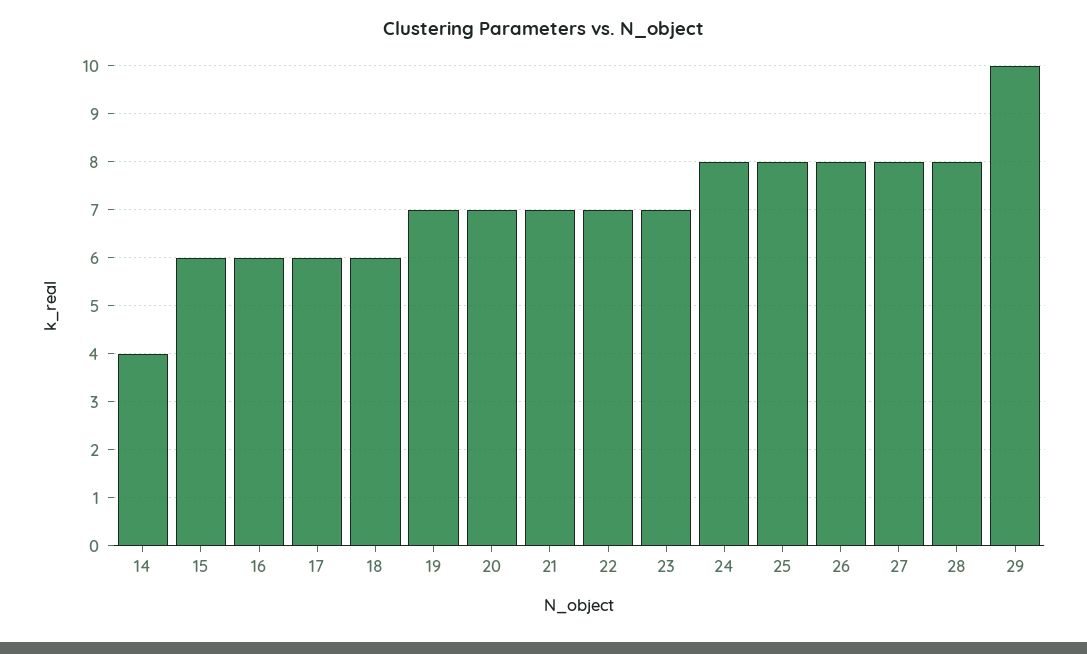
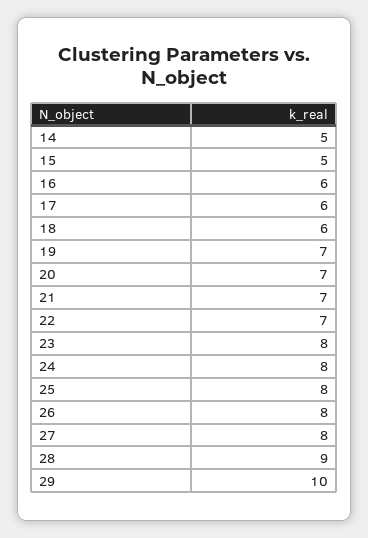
14: 4 -> 5
15: 6 -> 5
23: 7 -> 8
28: 8 -> 9

